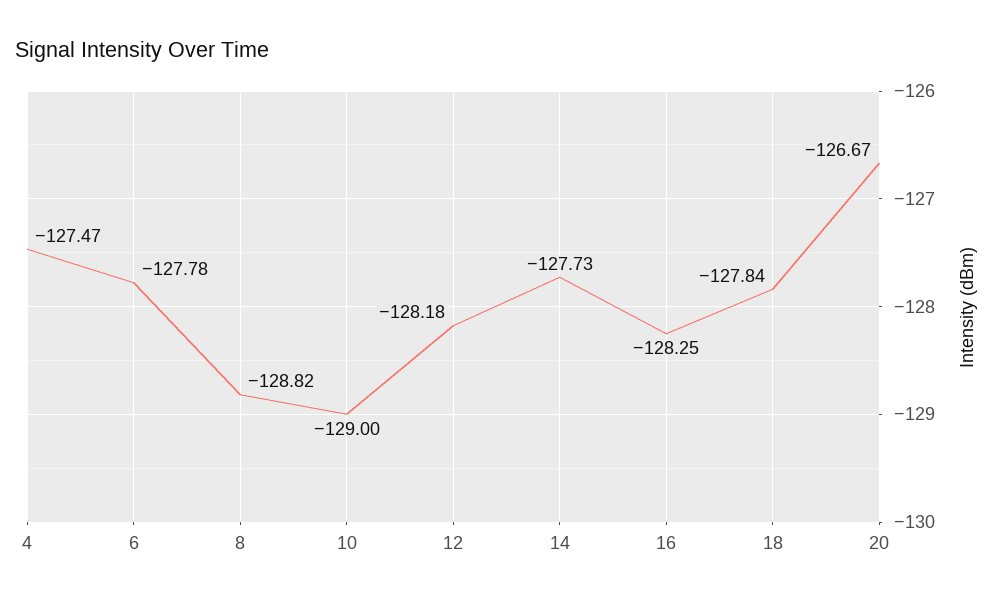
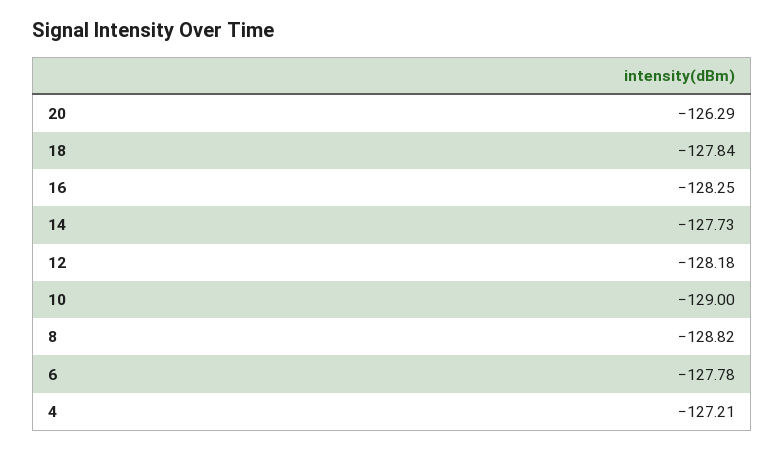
4: -127.47 -> -127.21
20: -126.67 -> -126.29

